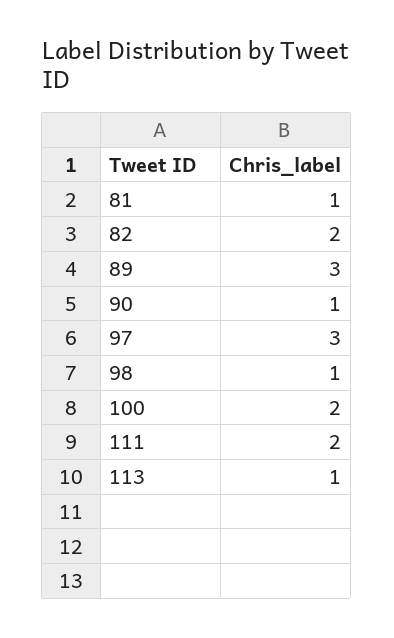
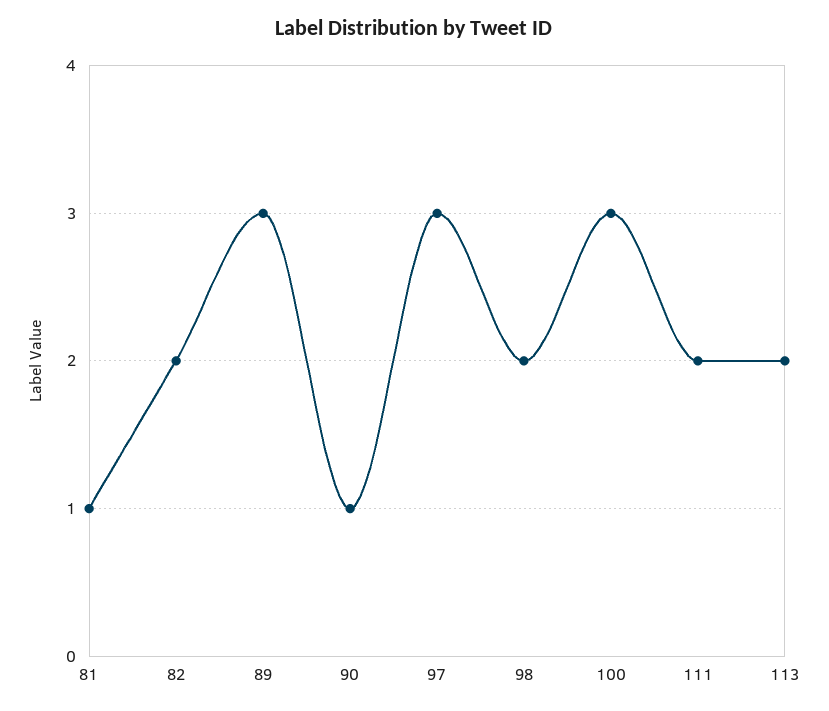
98: 1 -> 2
100: 2 -> 3
113: 1 -> 2

